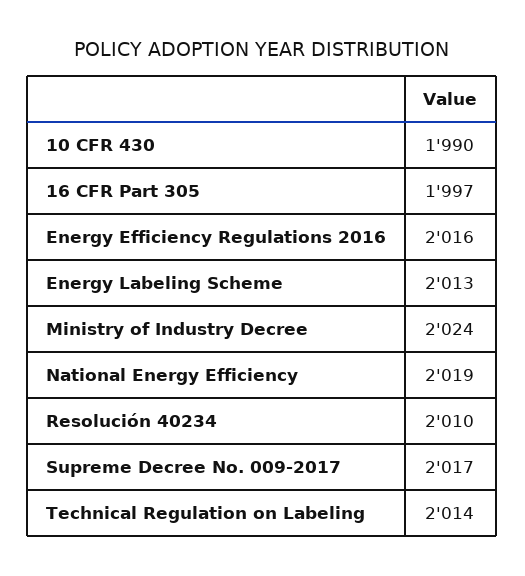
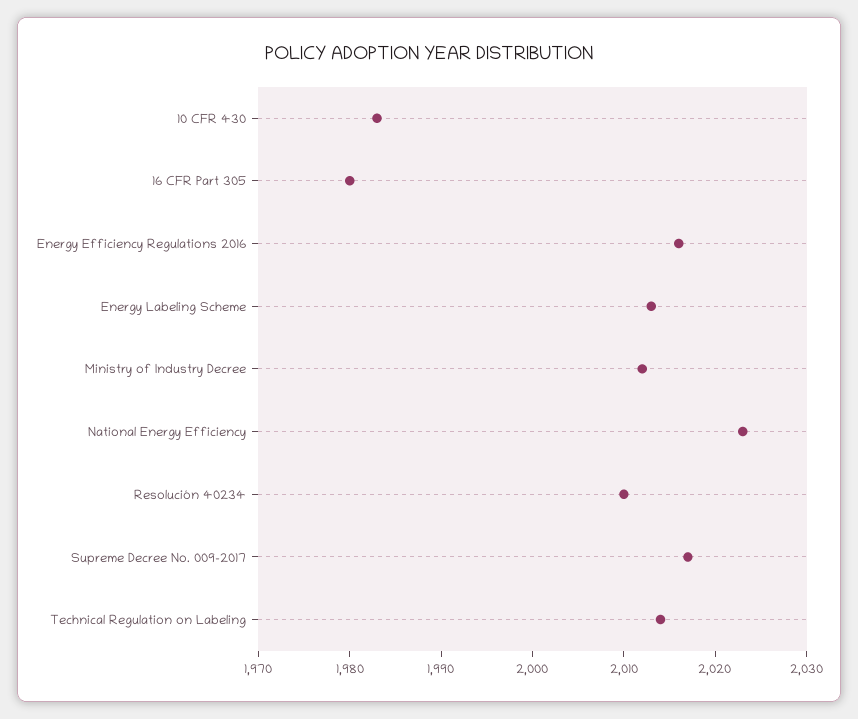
10 CFR 430: 1990 -> 1983
16 CFR Part 305: 1997 -> 1980
Ministry of Industry Decree: 2024 -> 2012
National Energy Efficiency: 2019 -> 2023

